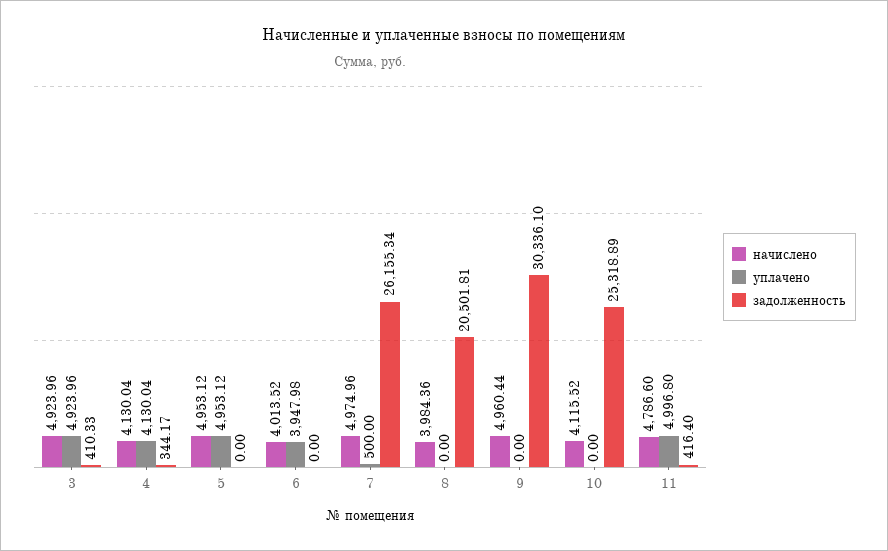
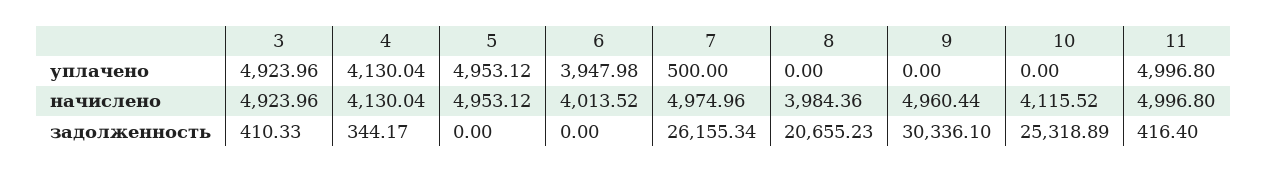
задолженность, 8: 20501.81 -> 20655.23
начислено, 11: 4786.6 -> 4996.8

